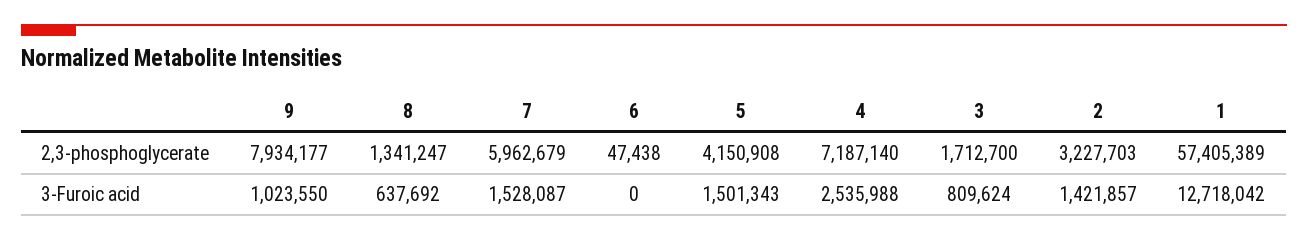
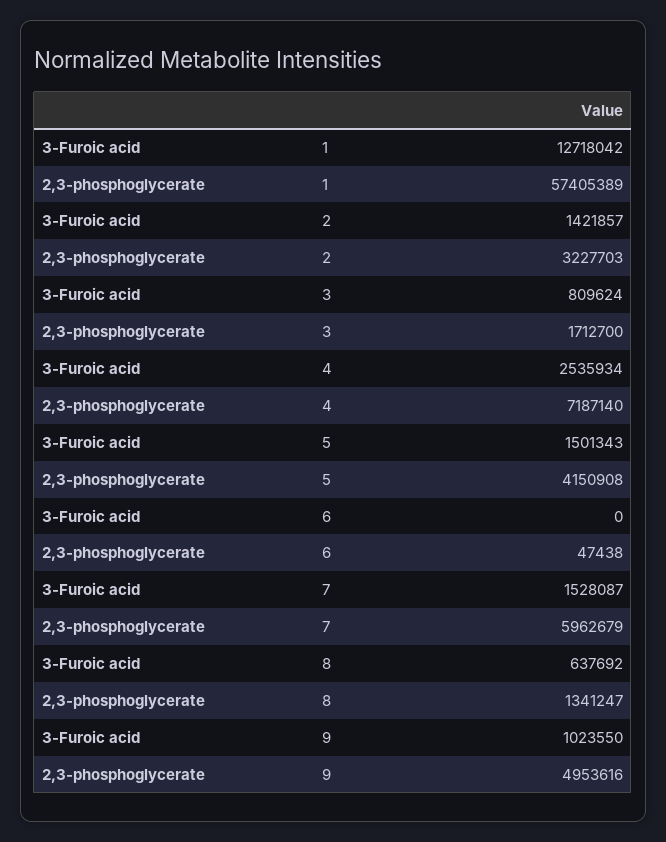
9, 2,3-phosphoglycerate: 7934177 -> 4953616
4, 3-Furoic acid: 2535988 -> 2535934

